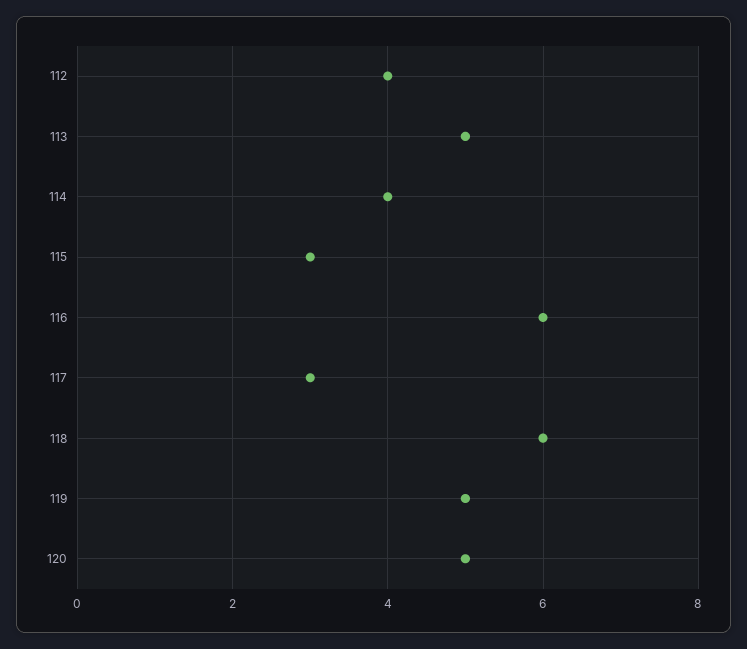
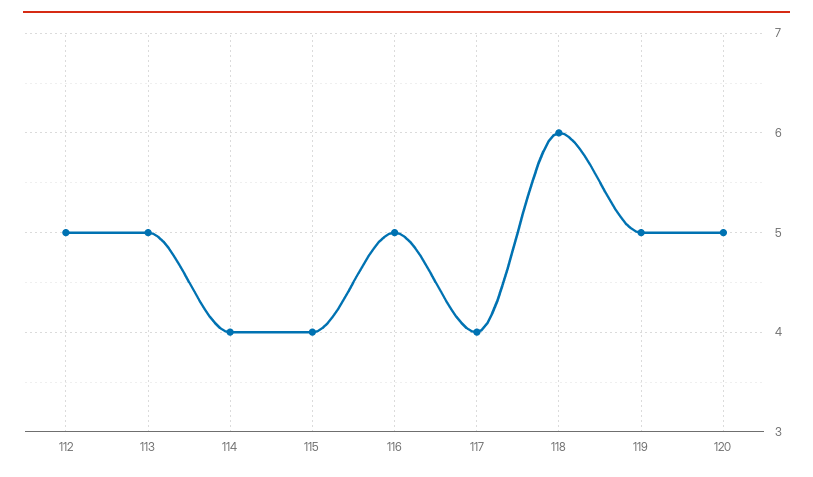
112: 4 -> 5
115: 3 -> 4
116: 6 -> 5
117: 3 -> 4

